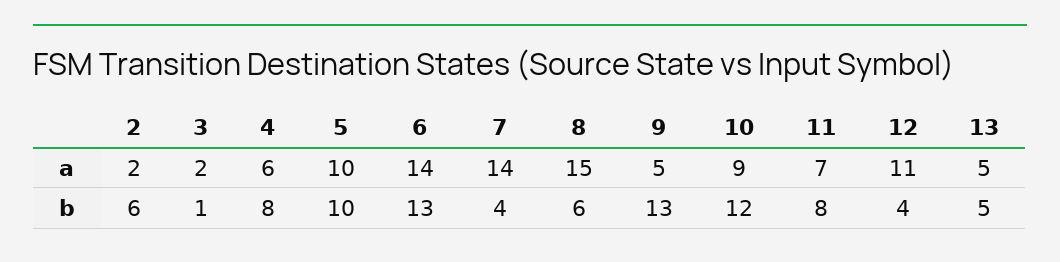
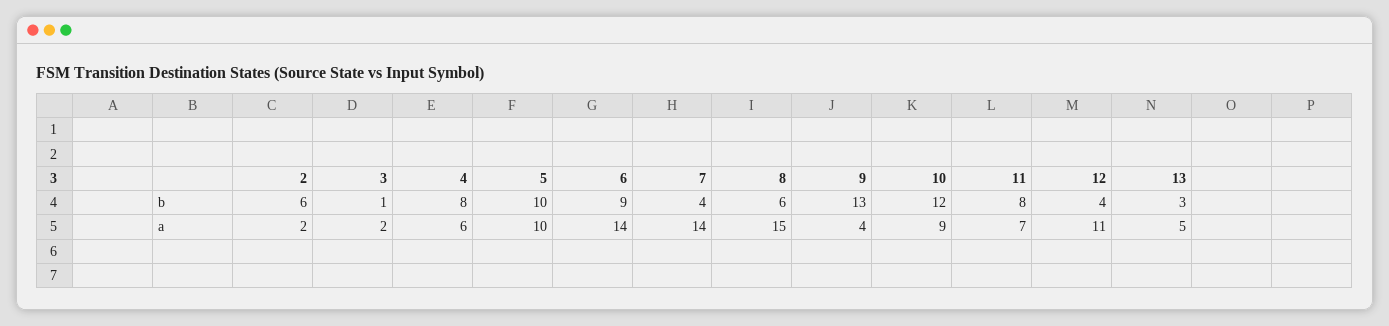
9, a: 5 -> 4
6, b: 13 -> 9
13, b: 5 -> 3

